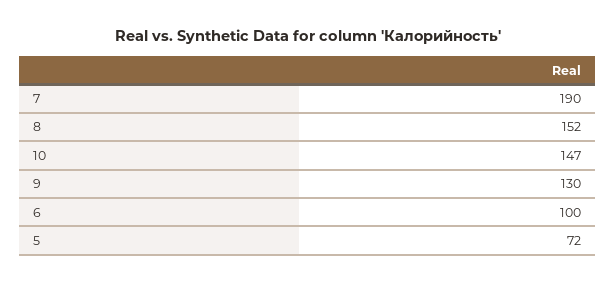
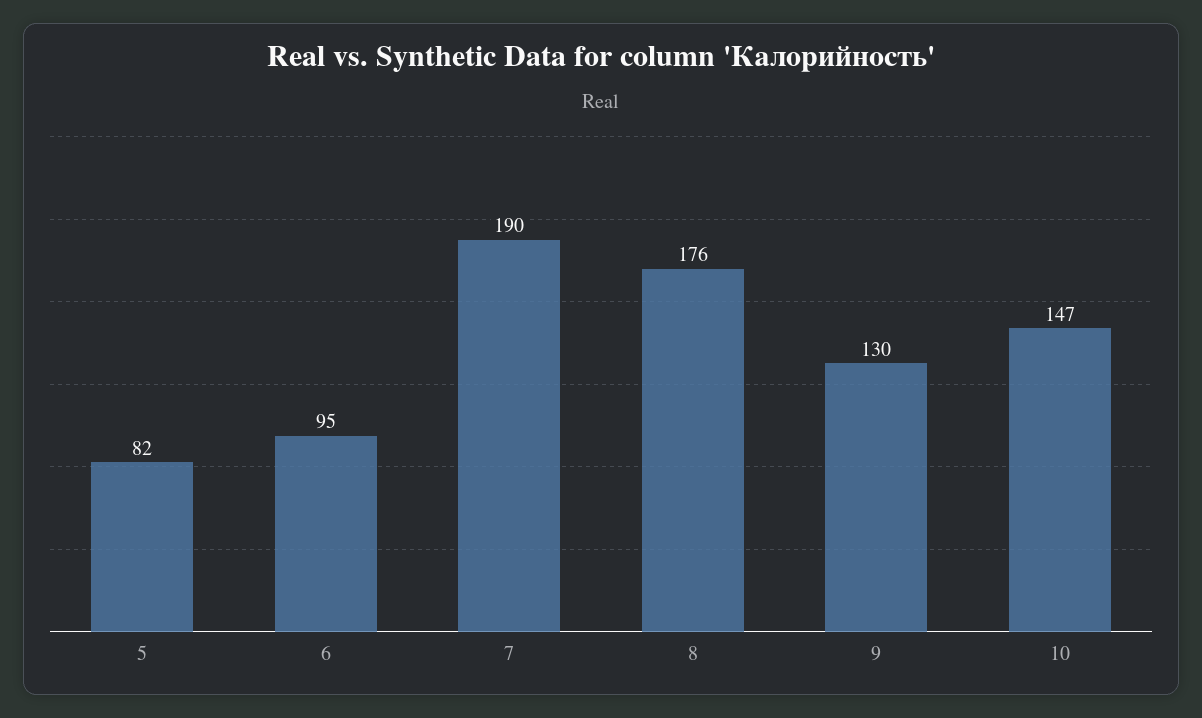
8: 152 -> 176
6: 100 -> 95
5: 72 -> 82

